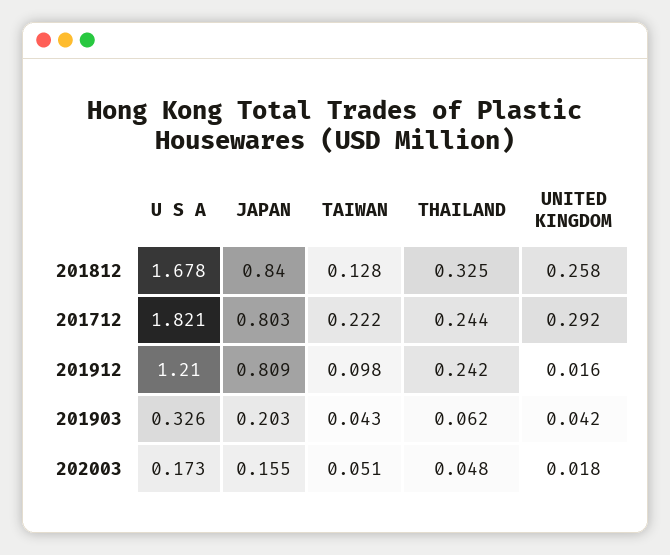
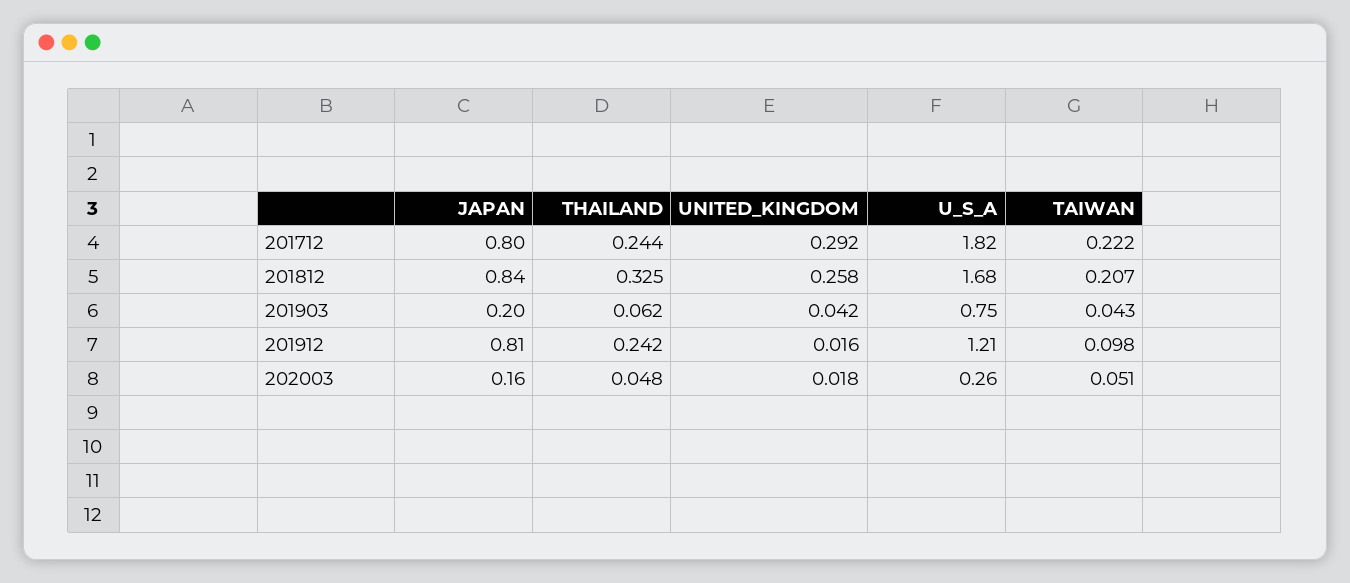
TAIWAN, 201812: 0.128 -> 0.207
U S A, 201903: 0.326 -> 0.75
U S A, 202003: 0.173 -> 0.26

